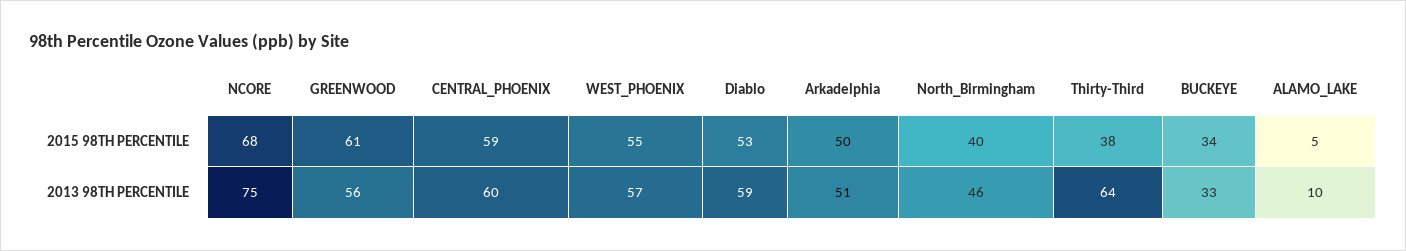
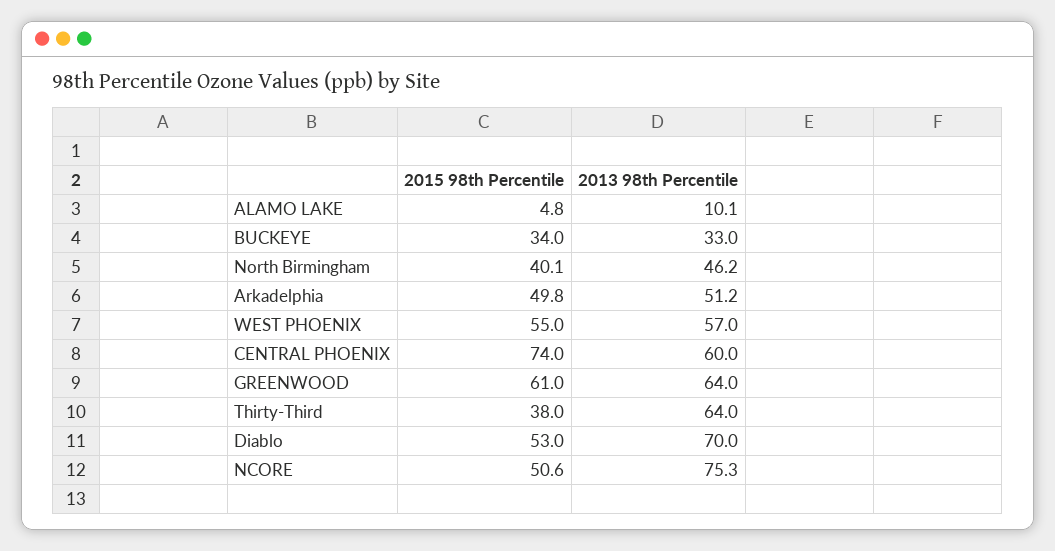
NCORE, 2015 98TH PERCENTILE: 68 -> 50.6
CENTRAL_PHOENIX, 2015 98TH PERCENTILE: 59 -> 74
GREENWOOD, 2013 98TH PERCENTILE: 56 -> 64
Diablo, 2013 98TH PERCENTILE: 59 -> 70

